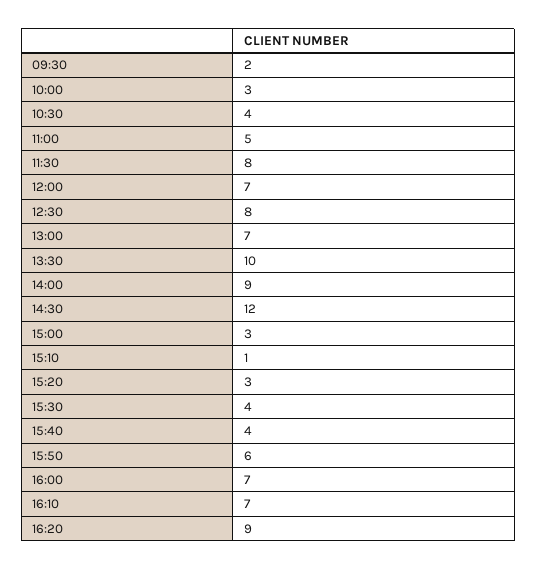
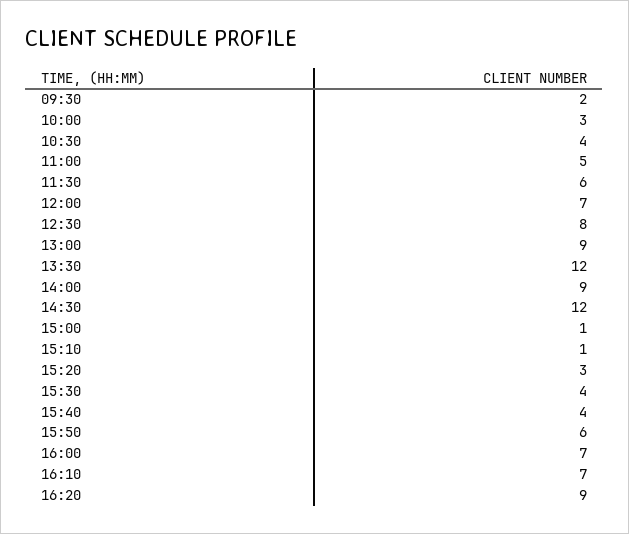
11:30: 8 -> 6
13:00: 7 -> 9
13:30: 10 -> 12
15:00: 3 -> 1

